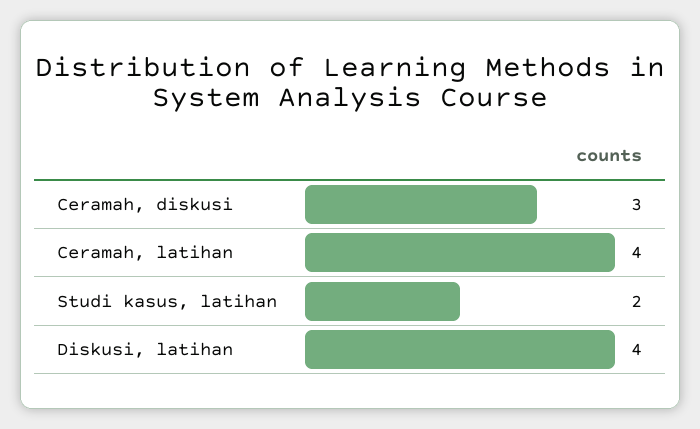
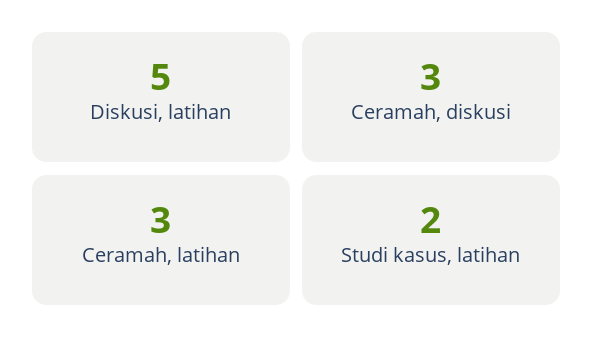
Ceramah, latihan: 4 -> 3
Diskusi, latihan: 4 -> 5

